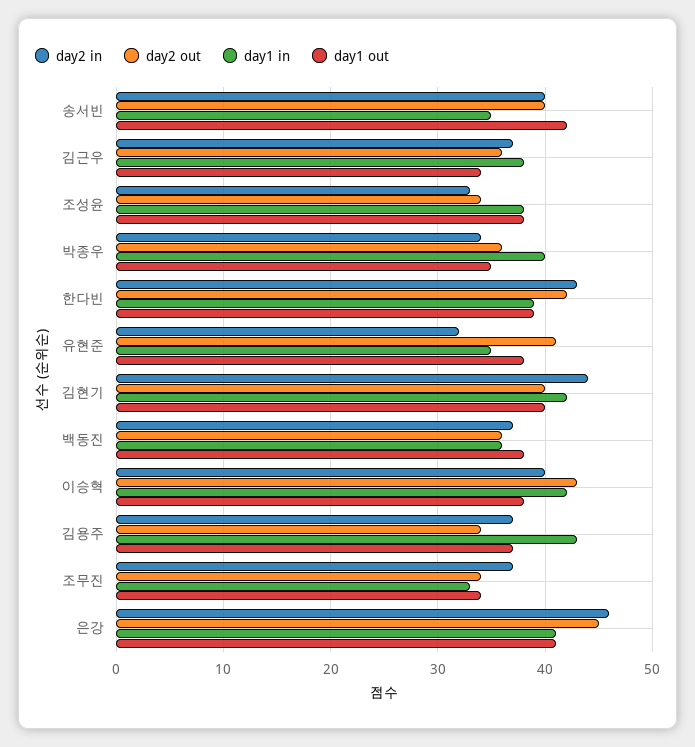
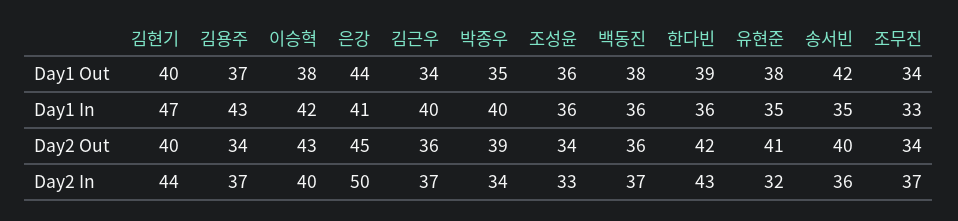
day2 in, 송서빈: 40 -> 36
day1 in, 김근우: 38 -> 40
day1 in, 조성윤: 38 -> 36
day1 out, 조성윤: 38 -> 36
day2 out, 박종우: 36 -> 39
day1 in, 한다빈: 39 -> 36
day1 in, 김현기: 42 -> 47
day2 in, 은강: 46 -> 50
day1 out, 은강: 41 -> 44

